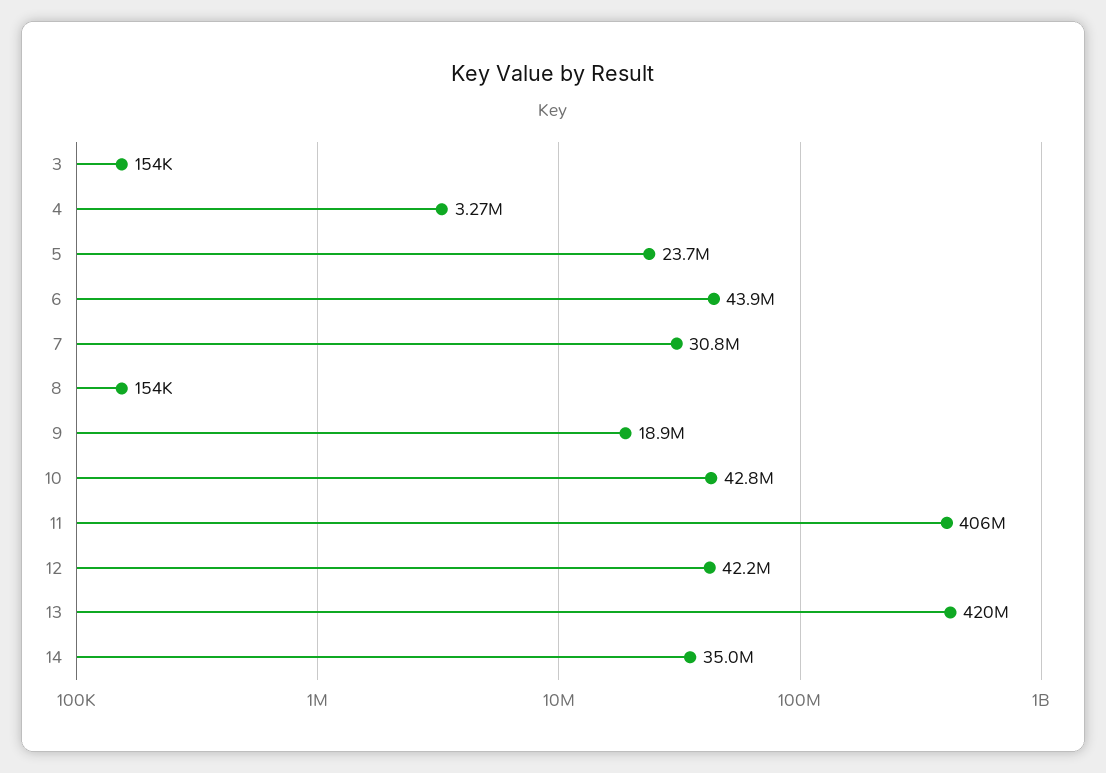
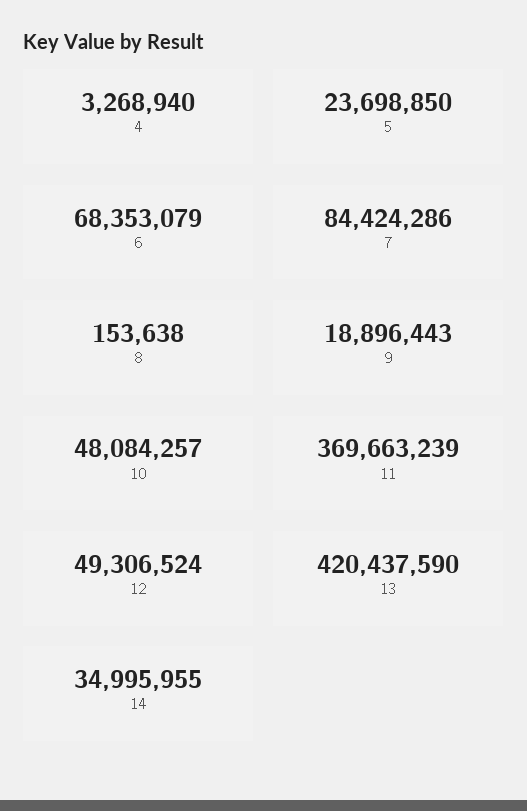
3: 154000 -> none
6: 43900000 -> 68353079
7: 30800000 -> 84424286
10: 42800000 -> 48084257
11: 406000000 -> 369663239
12: 42200000 -> 49306524

